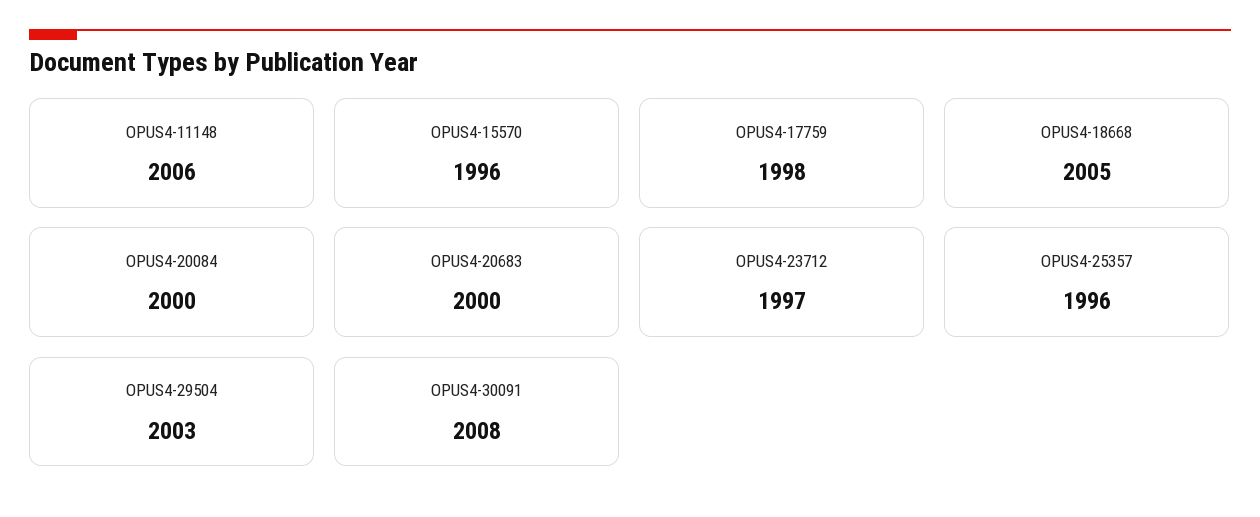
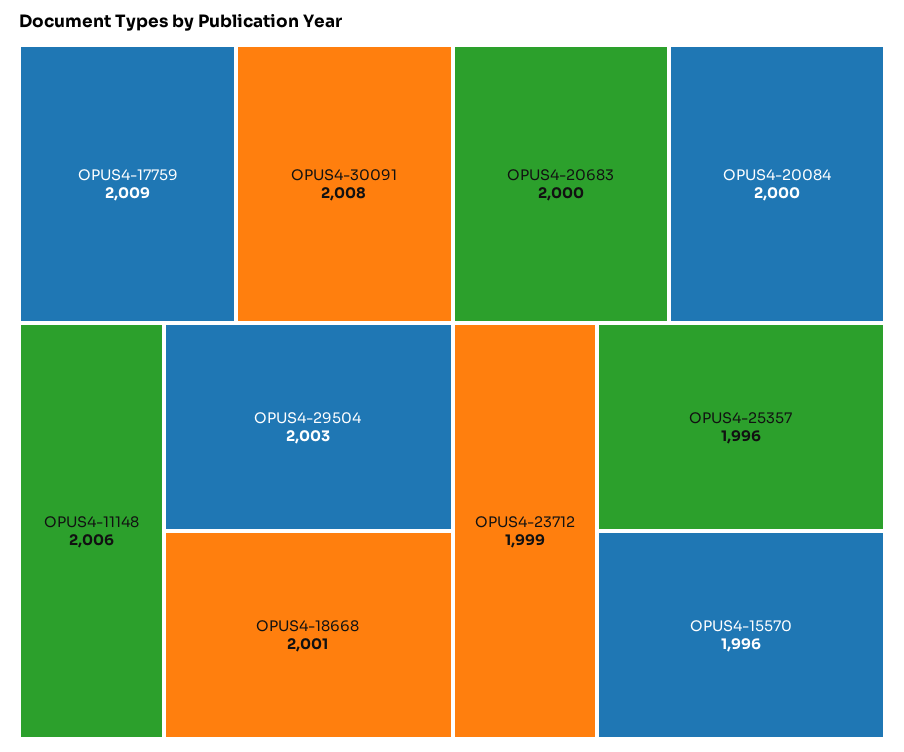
OPUS4-17759: 1998 -> 2009
OPUS4-18668: 2005 -> 2001
OPUS4-23712: 1997 -> 1999

